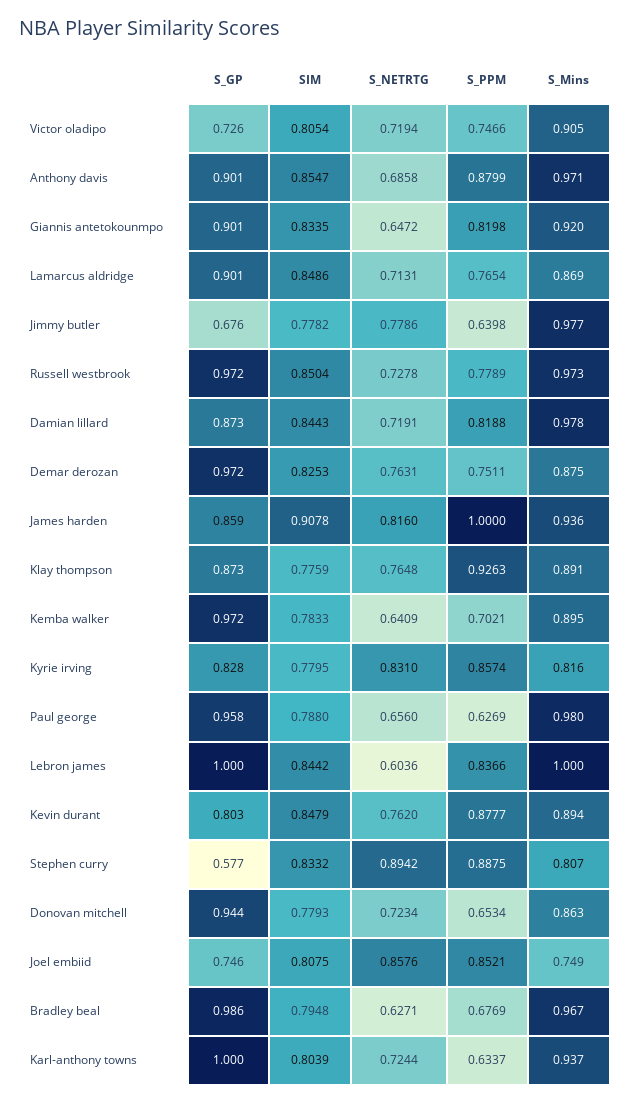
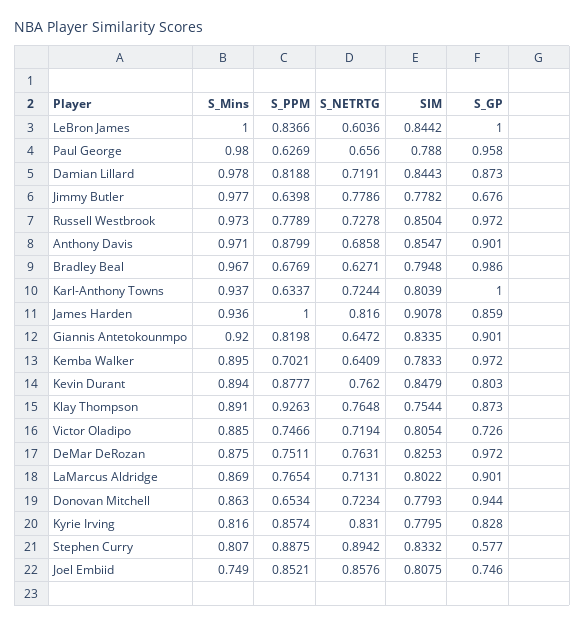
S_Mins, Victor oladipo: 0.905 -> 0.885
SIM, Lamarcus aldridge: 0.8486 -> 0.8022
SIM, Klay thompson: 0.7759 -> 0.7544

